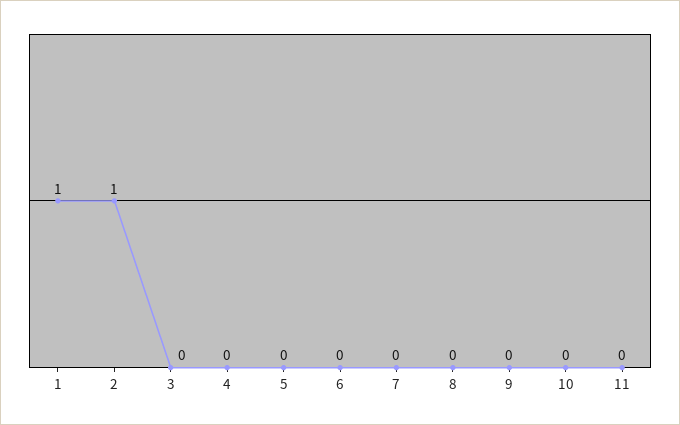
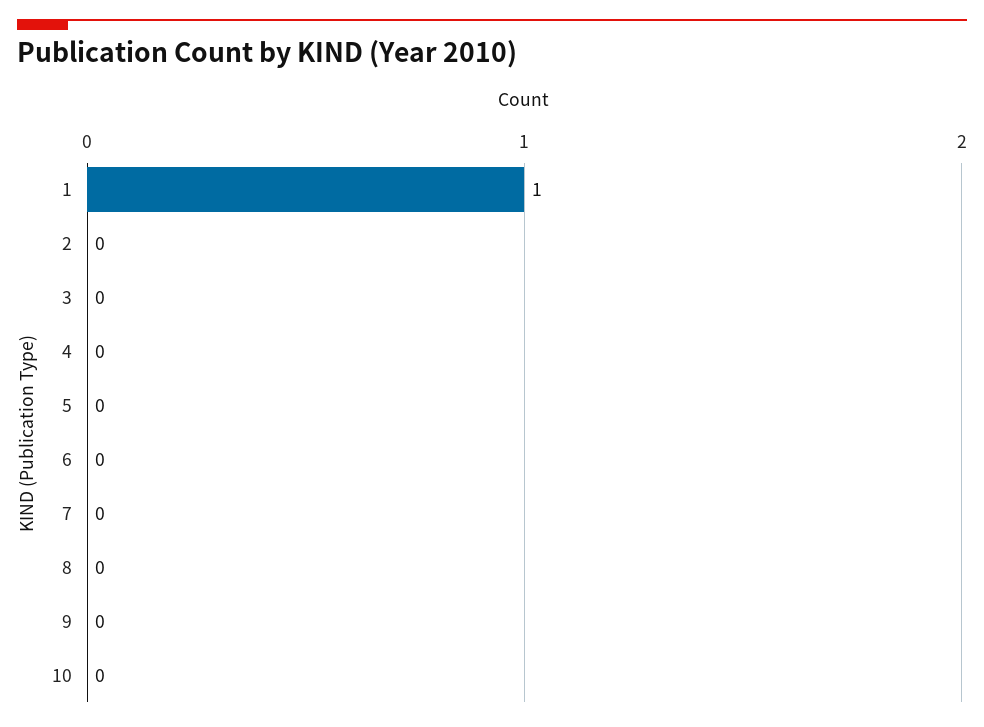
2: 1 -> 0
11: 0 -> none

